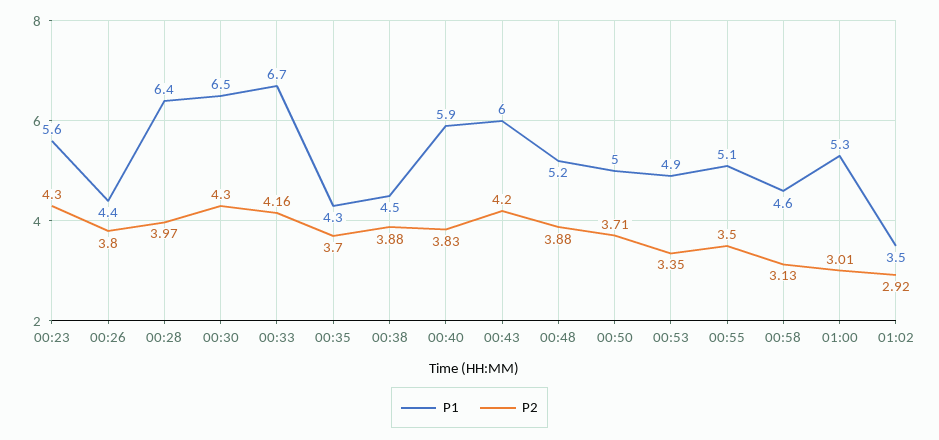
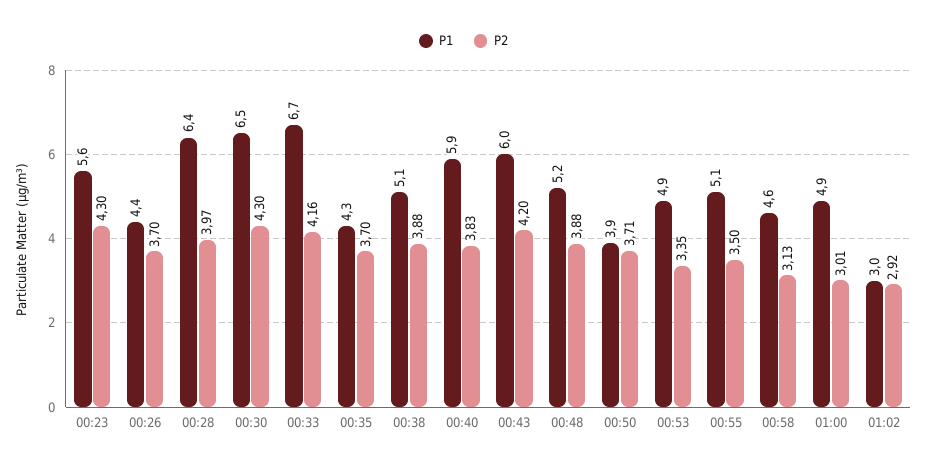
P2, 00:26: 3.8 -> 3.7
P1, 00:38: 4.5 -> 5.1
P1, 00:50: 5 -> 3.9
P1, 01:00: 5.3 -> 4.9
P1, 01:02: 3.5 -> 3

